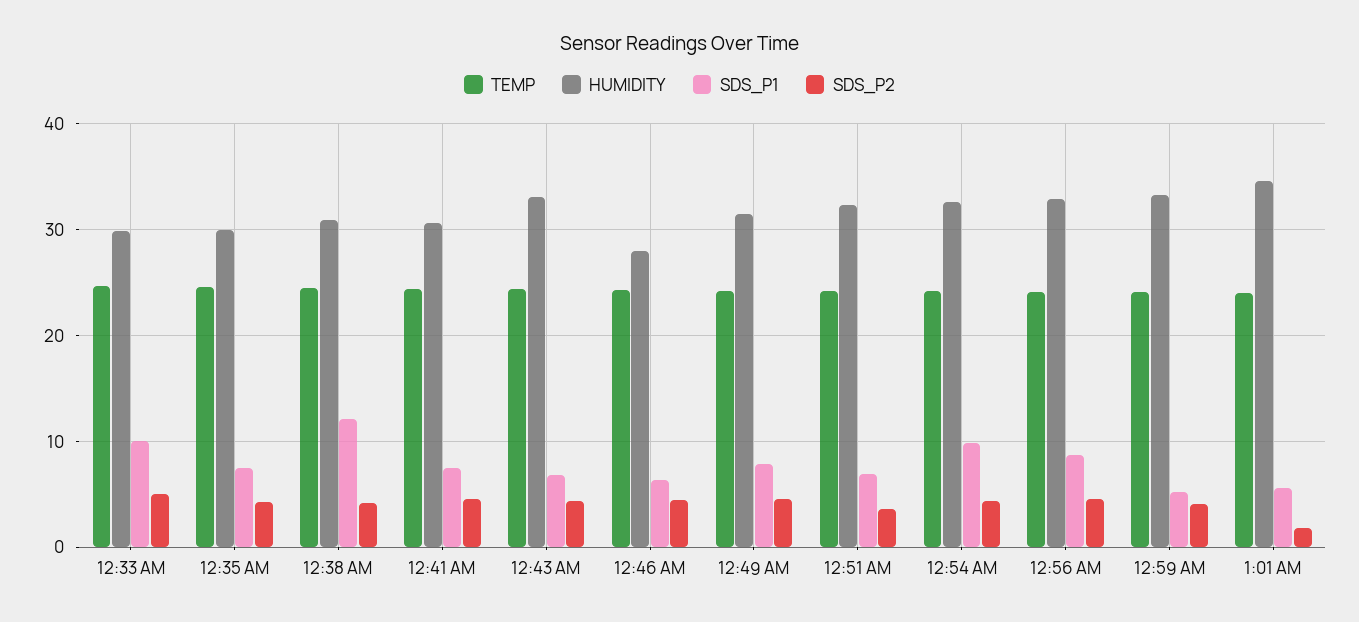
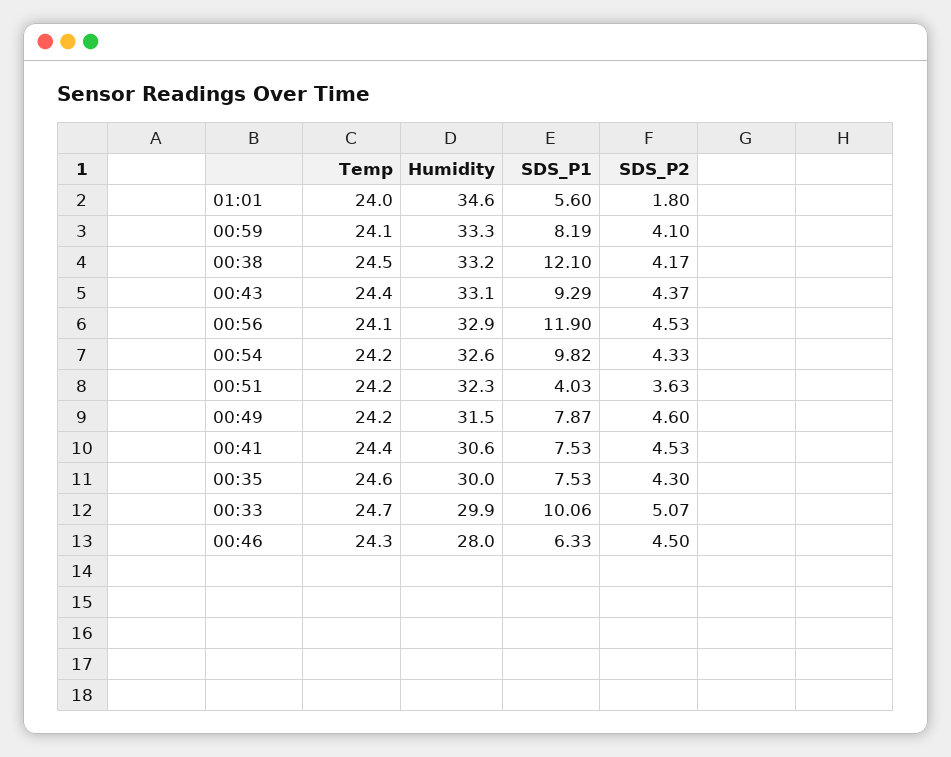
HUMIDITY, 12:38 AM: 31 -> 33.2
SDS_P1, 12:43 AM: 7 -> 9.29
SDS_P1, 12:51 AM: 7 -> 4.03
SDS_P1, 12:56 AM: 9 -> 11.9
SDS_P1, 12:59 AM: 5 -> 8.19

